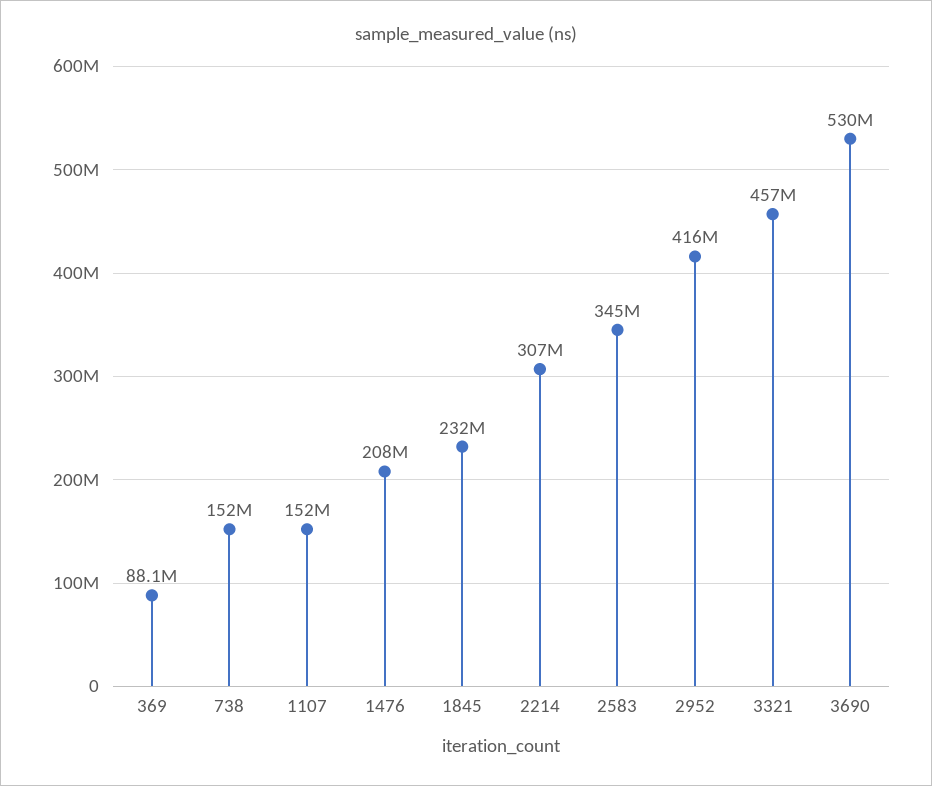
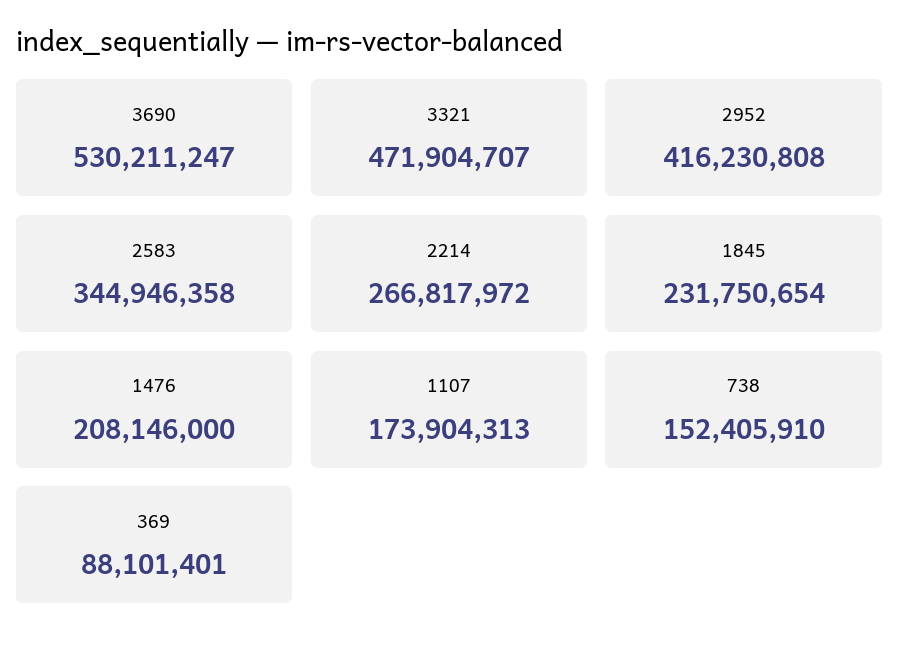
1107: 152000000 -> 173904313
2214: 307000000 -> 266817972
3321: 457000000 -> 471904707

